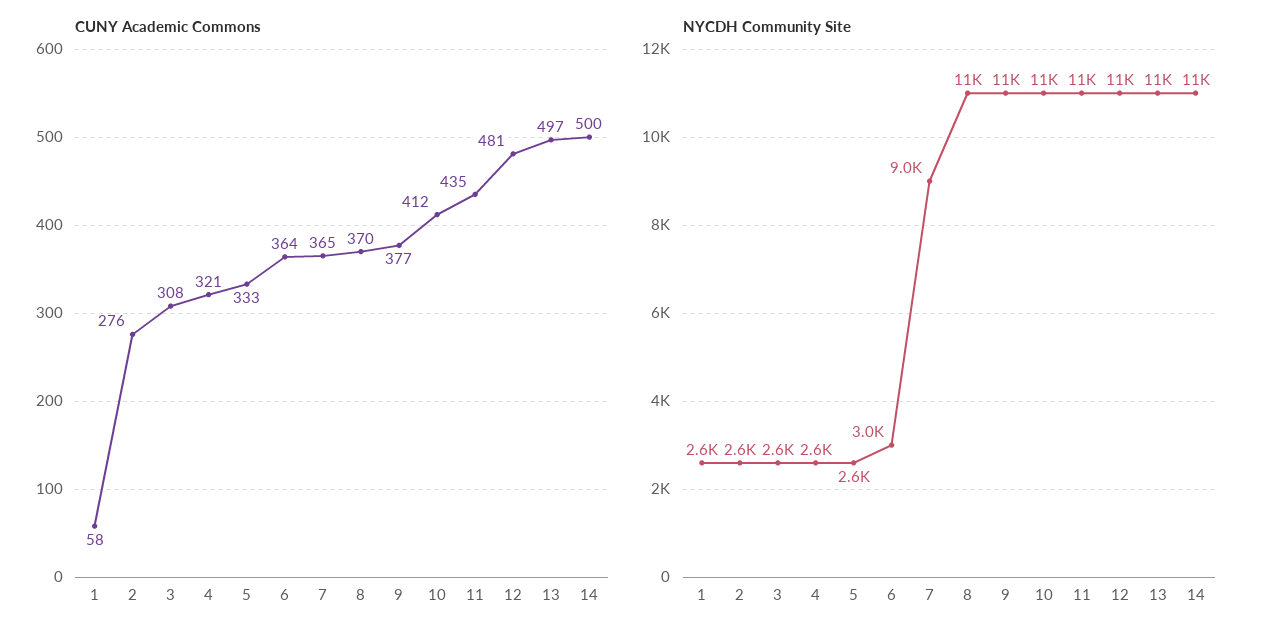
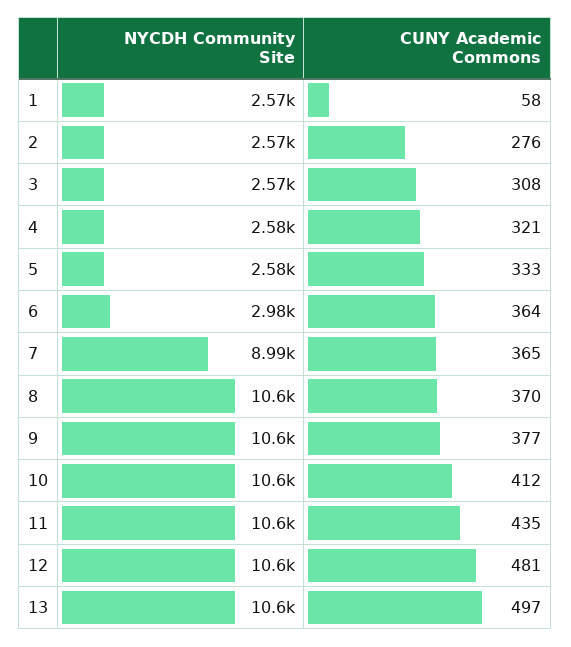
CUNY Academic Commons, 14: 500 -> none
NYCDH Community Site, 14: 11000 -> none

